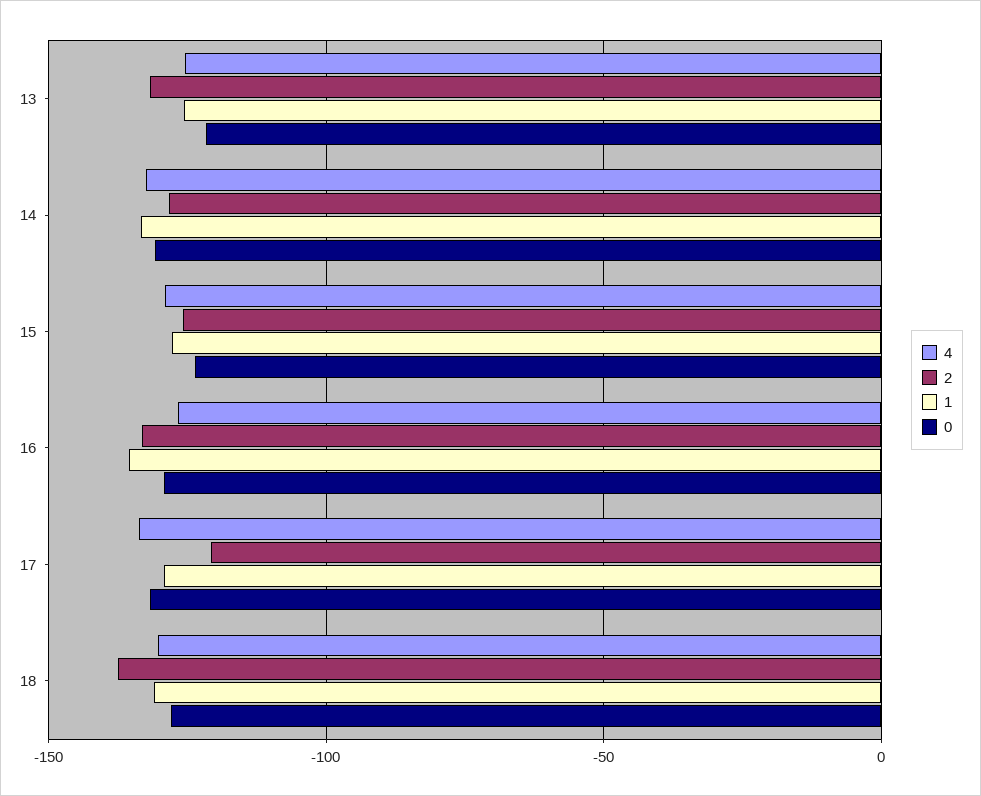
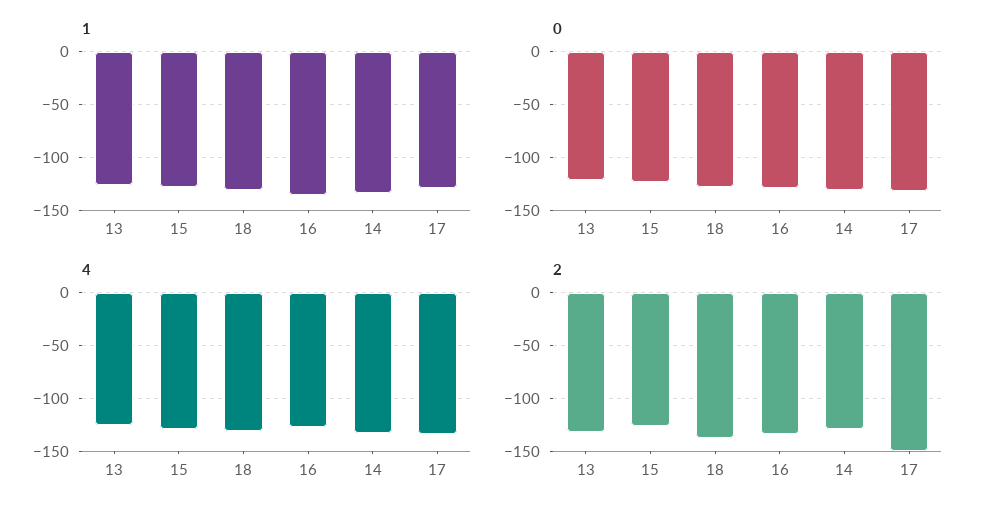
2, 17: -120 -> -150

